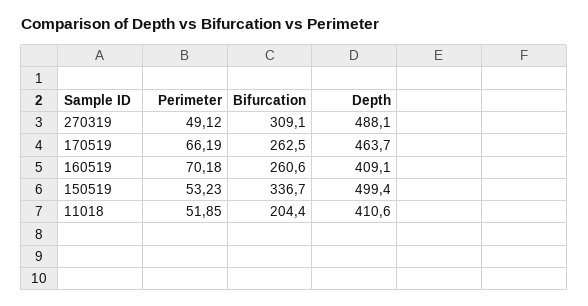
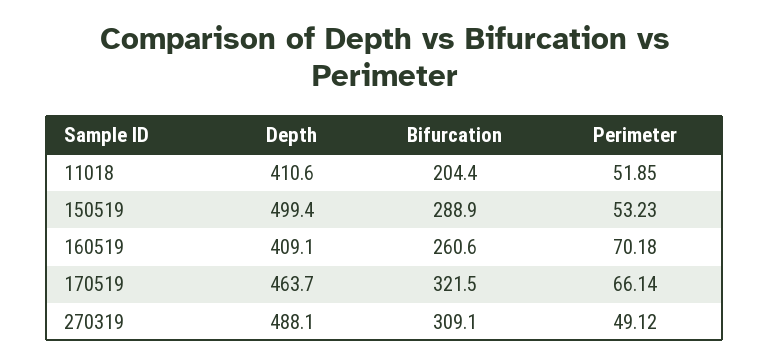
Perimeter, 170519: 66.19 -> 66.14
Bifurcation, 170519: 262.5 -> 321.5
Bifurcation, 150519: 336.7 -> 288.9

